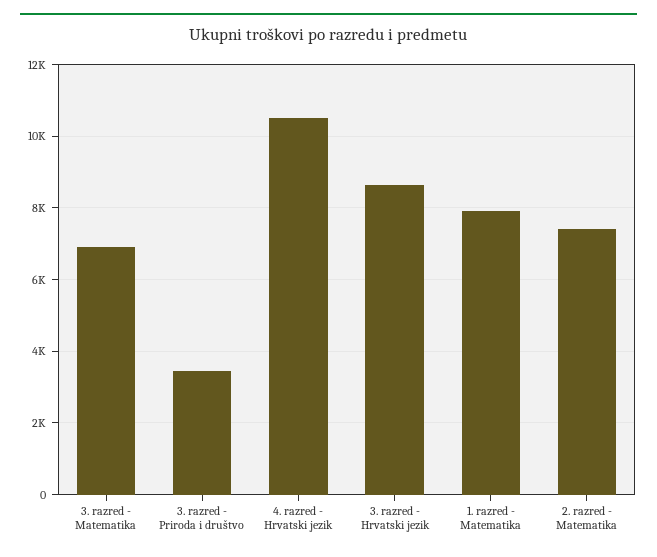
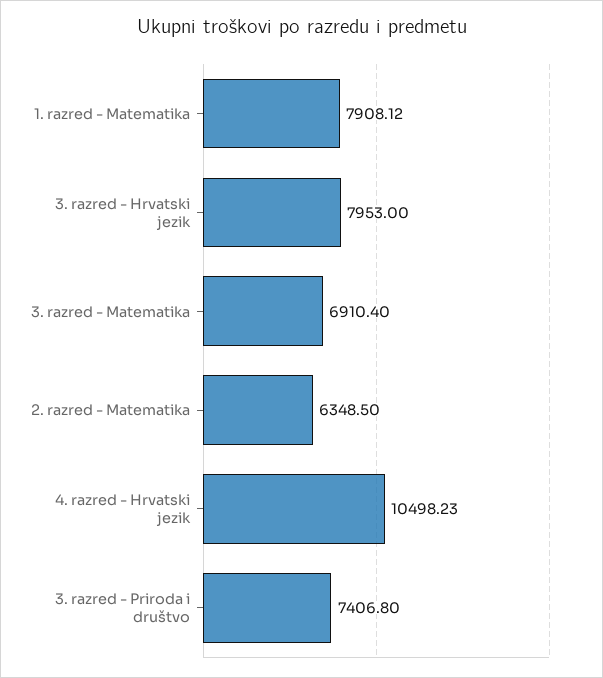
3. razred - Priroda i društvo: 3400 -> 7406.8
3. razred - Hrvatski jezik: 8600 -> 7953
2. razred - Matematika: 7400 -> 6348.5

